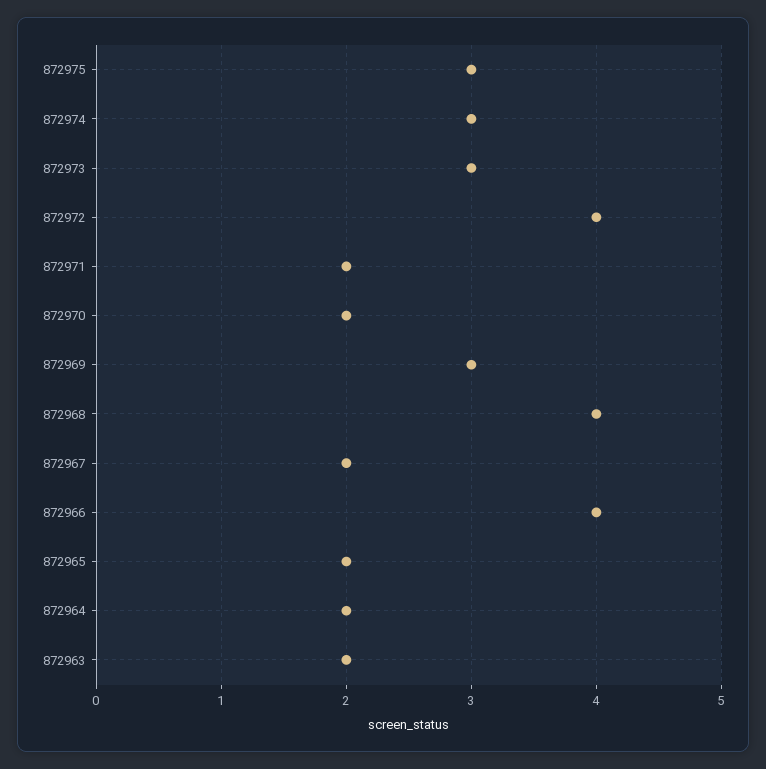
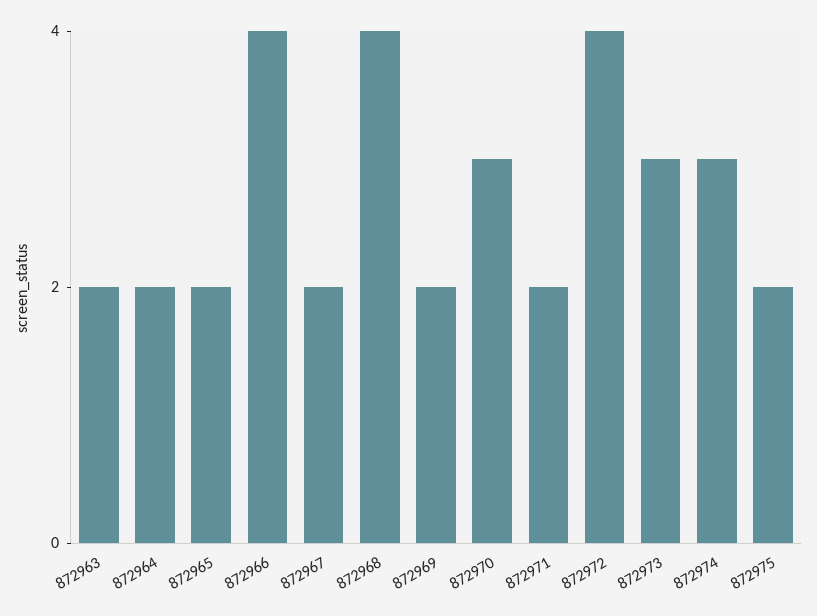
872975: 3 -> 2
872970: 2 -> 3
872969: 3 -> 2

